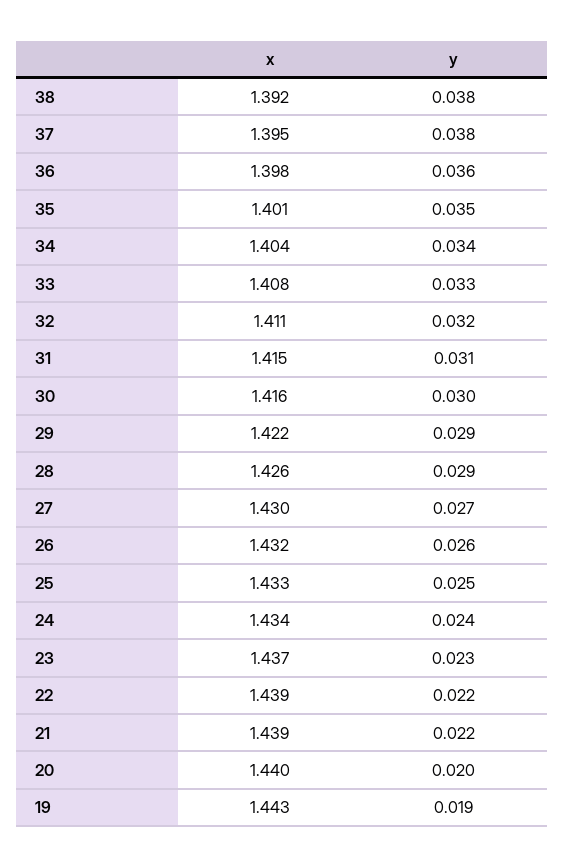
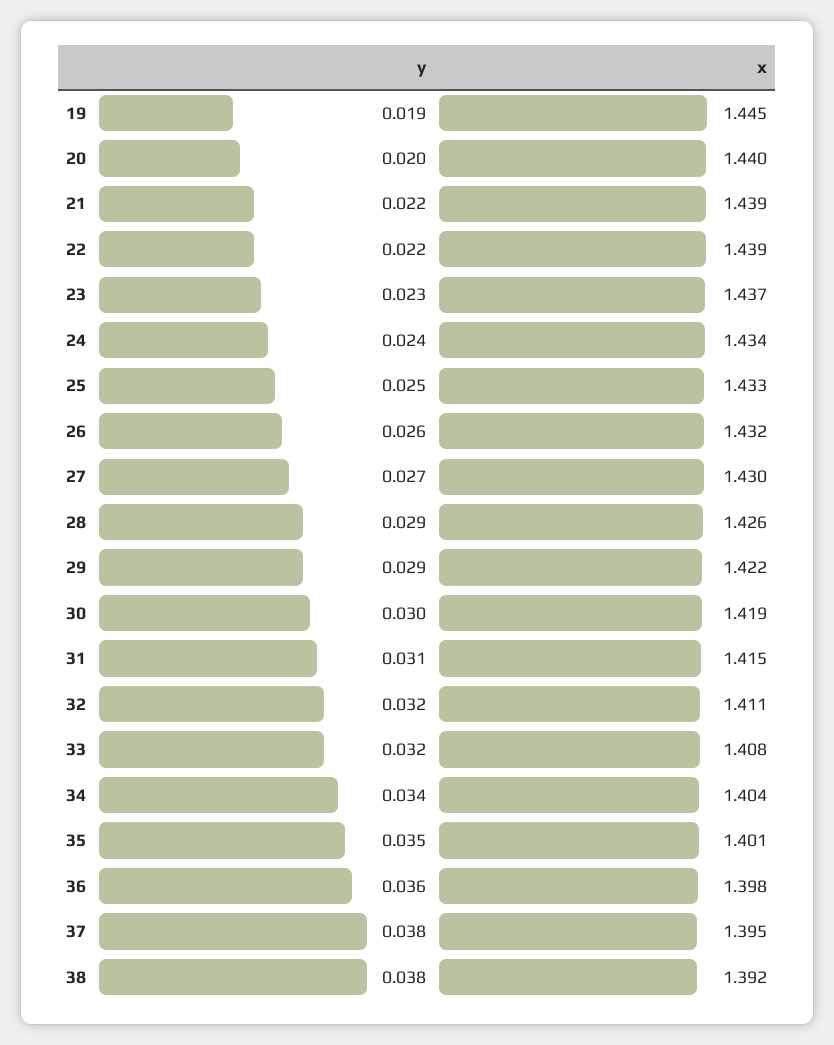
y, 33: 0.033 -> 0.032
x, 30: 1.416 -> 1.419
x, 19: 1.443 -> 1.445

